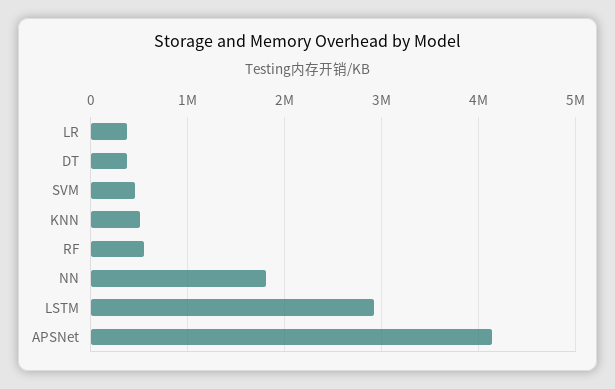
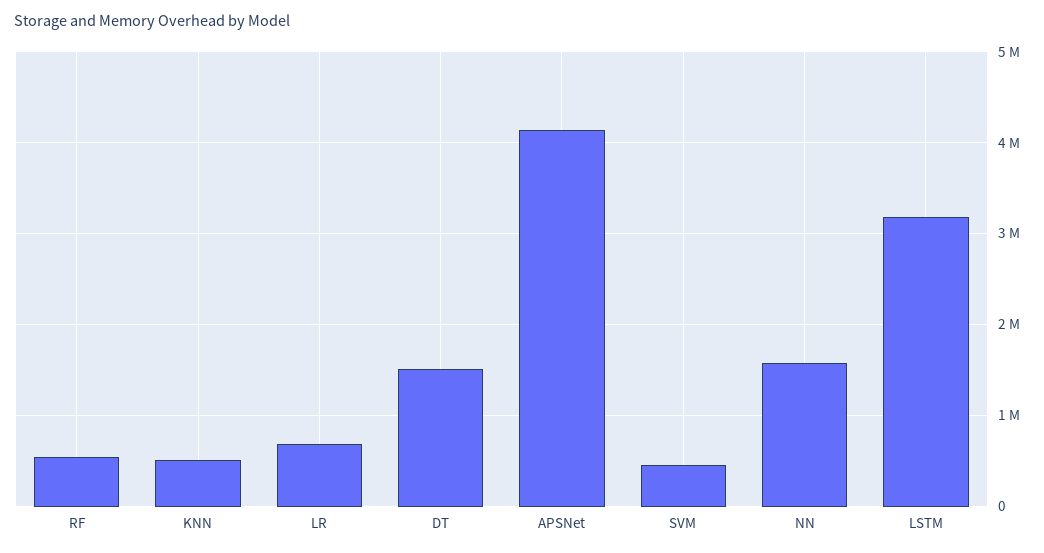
LR: 400000 -> 700000
DT: 400000 -> 1500000
NN: 1800000 -> 1600000
LSTM: 2900000 -> 3200000

